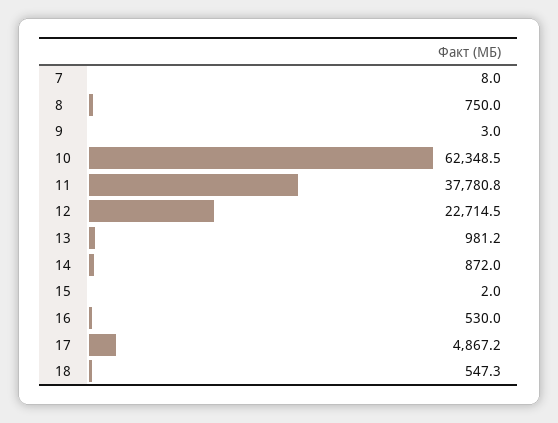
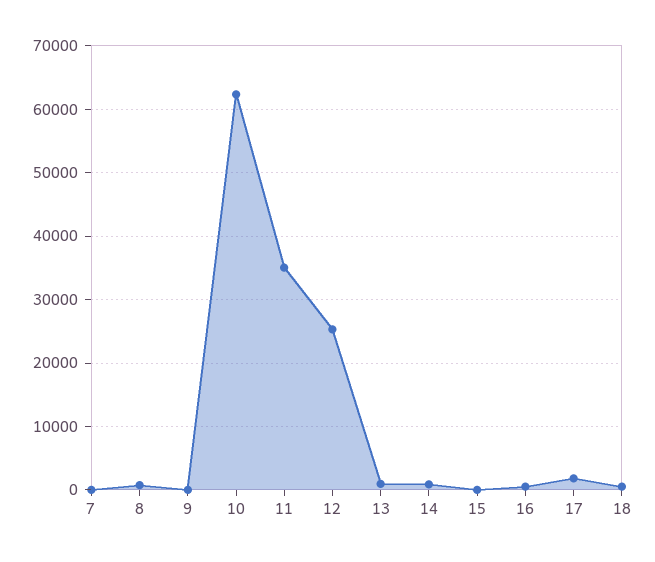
11: 37780.8 -> 35000
12: 22714.5 -> 25000
17: 4867.2 -> 2000

